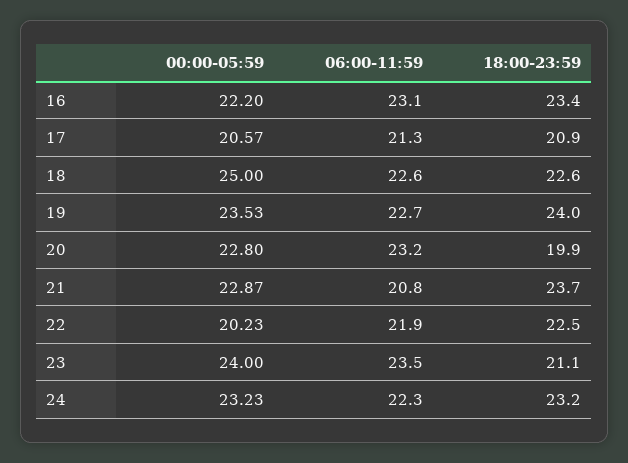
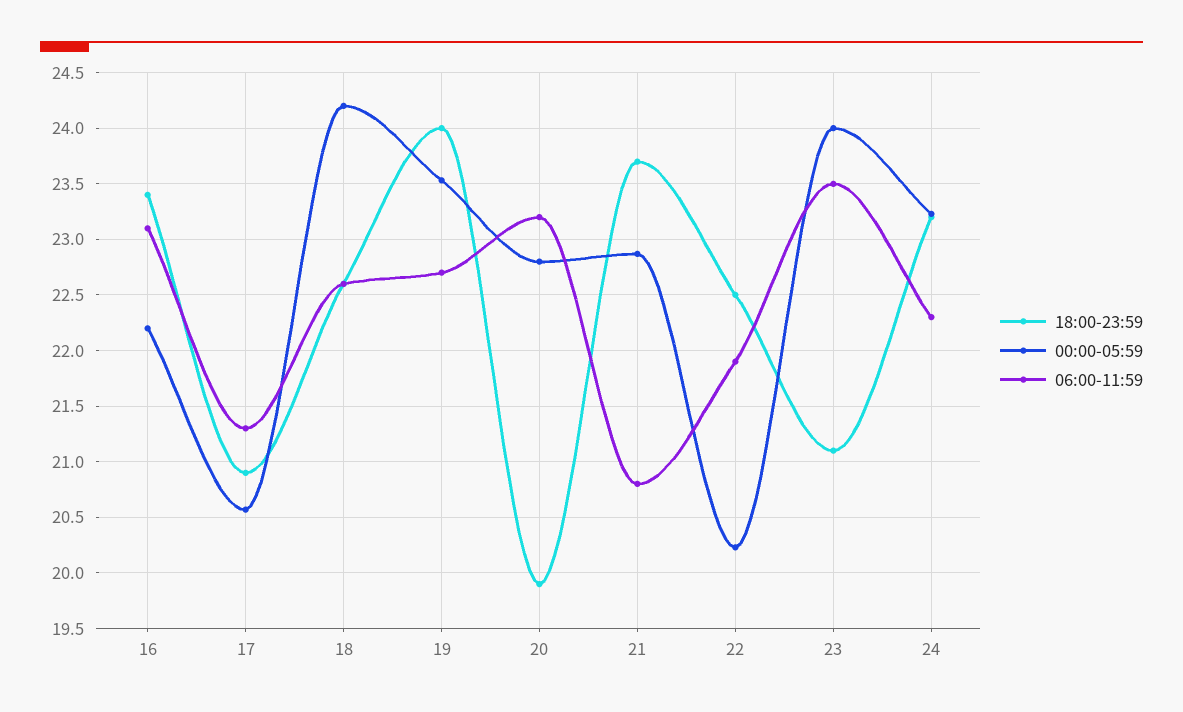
00:00-05:59, 18: 25 -> 24.2

